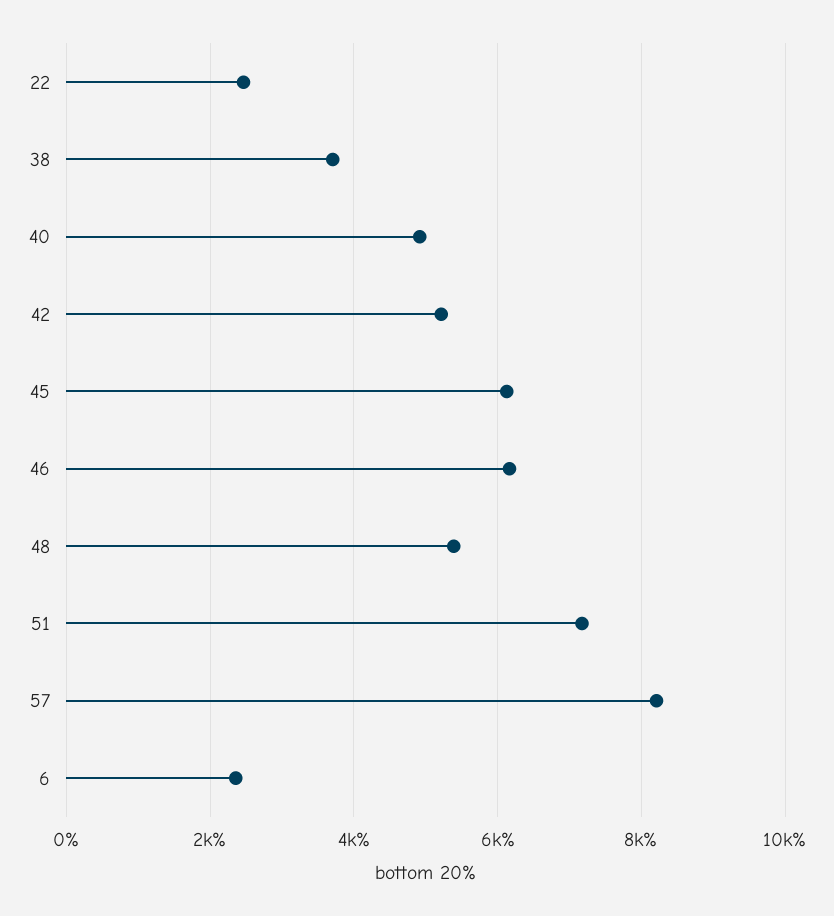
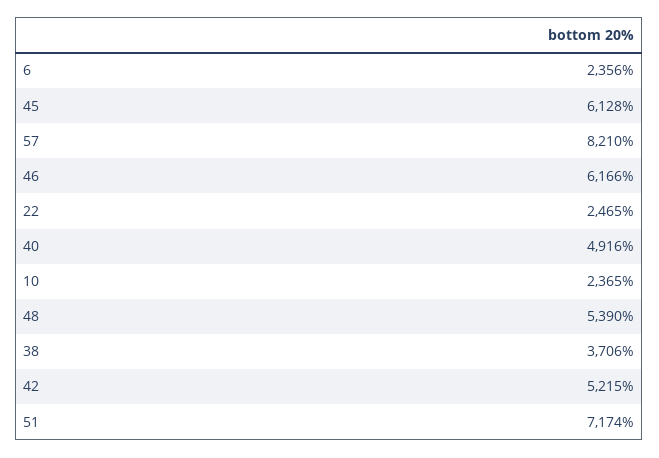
10: none -> 2365

